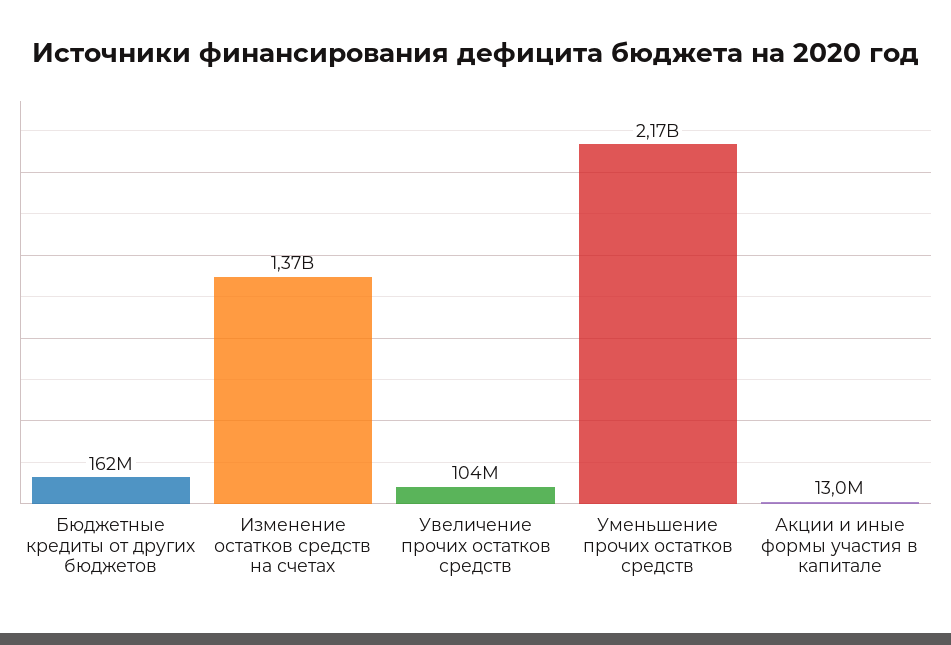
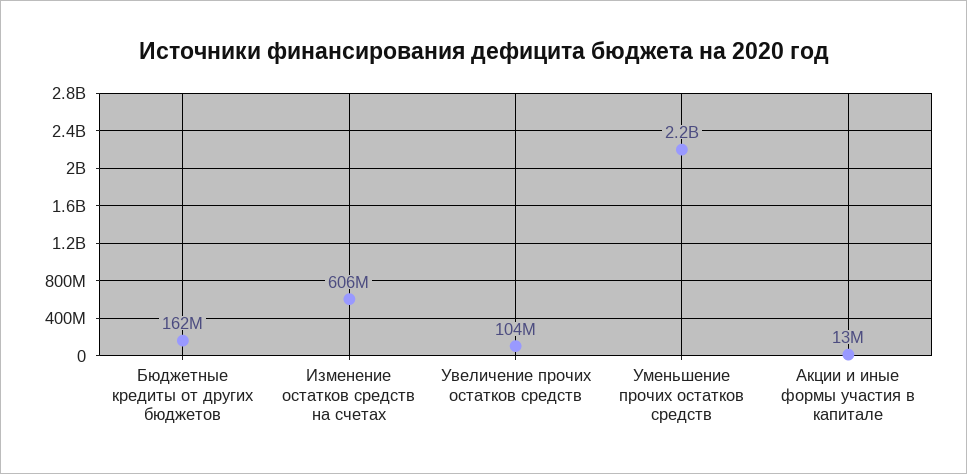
Изменение остатков средств на счетах: 1370000000 -> 606000000

